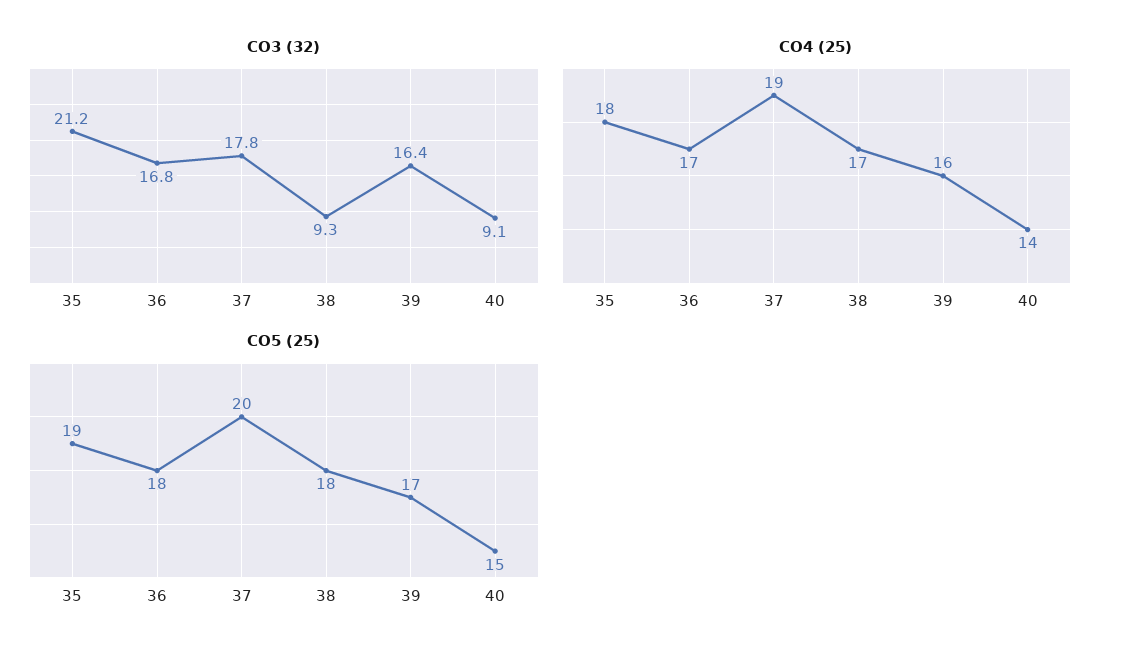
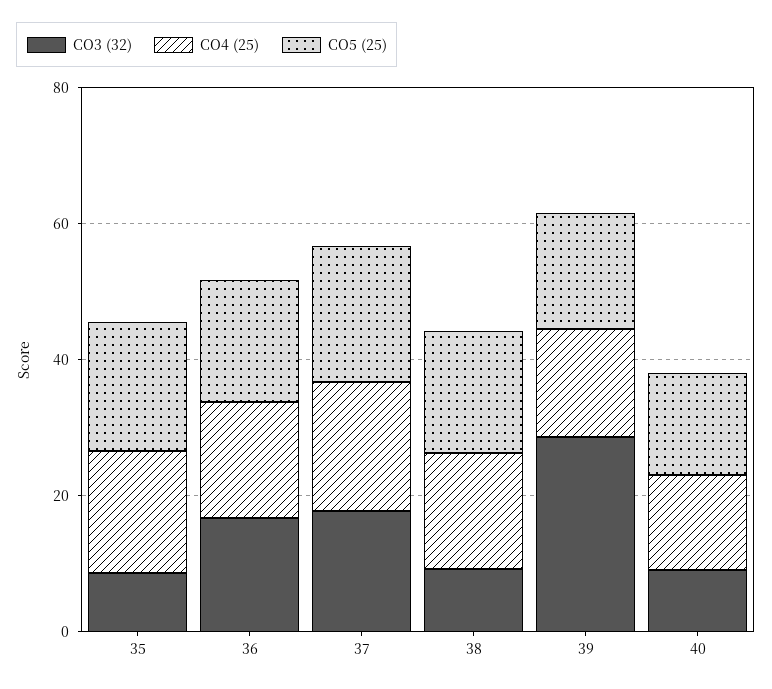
CO3 (32), 35: 21.2 -> 10
CO3 (32), 39: 16.4 -> 30

